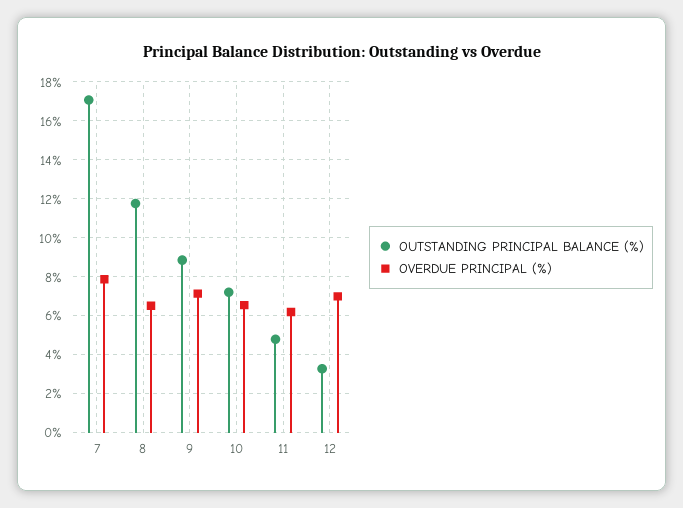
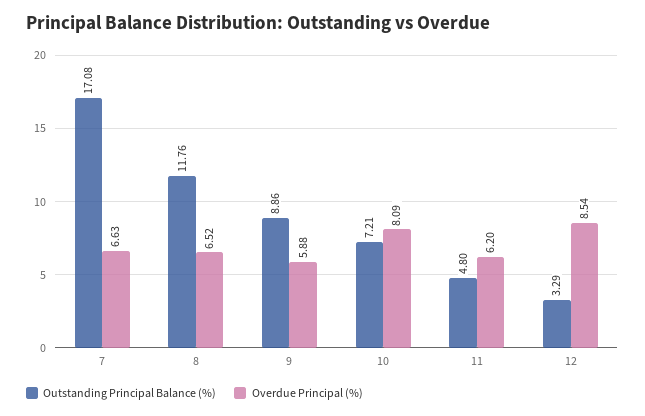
OVERDUE PRINCIPAL (%), 7: 8 -> 6.63
OVERDUE PRINCIPAL (%), 9: 7 -> 5.88
OVERDUE PRINCIPAL (%), 10: 6.5 -> 8.09
OVERDUE PRINCIPAL (%), 12: 7 -> 8.54

